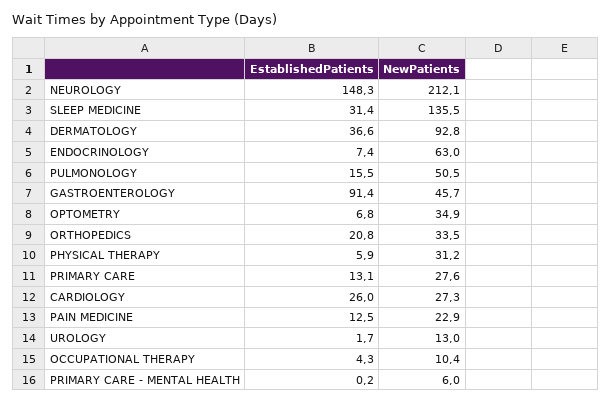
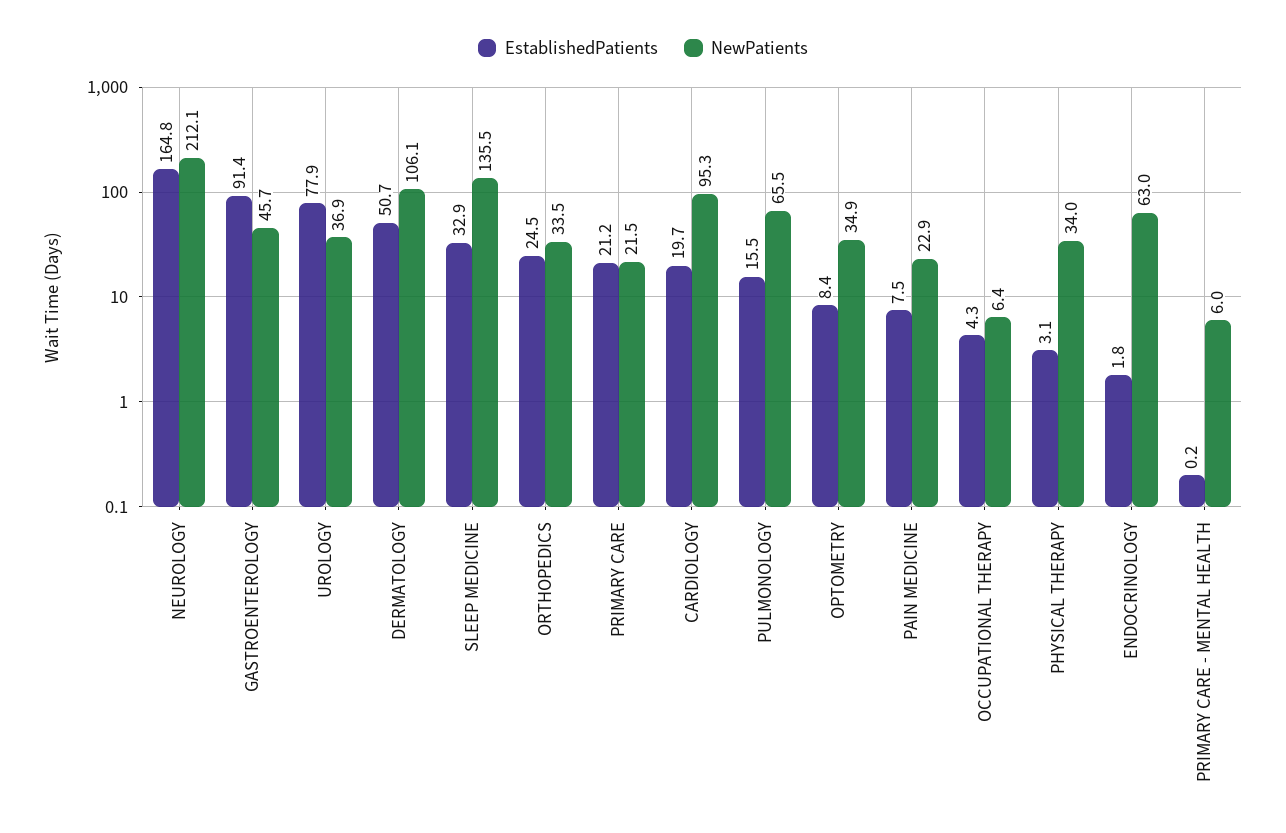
EstablishedPatients, NEUROLOGY: 148.3 -> 164.8
EstablishedPatients, SLEEP MEDICINE: 31.4 -> 32.9
EstablishedPatients, DERMATOLOGY: 36.6 -> 50.7
NewPatients, DERMATOLOGY: 92.8 -> 106.1
EstablishedPatients, ENDOCRINOLOGY: 7.4 -> 1.8
NewPatients, PULMONOLOGY: 50.5 -> 65.5
EstablishedPatients, OPTOMETRY: 6.8 -> 8.4
EstablishedPatients, ORTHOPEDICS: 20.8 -> 24.5
EstablishedPatients, PHYSICAL THERAPY: 5.9 -> 3.1
NewPatients, PHYSICAL THERAPY: 31.2 -> 34
EstablishedPatients, PRIMARY CARE: 13.1 -> 21.2
NewPatients, PRIMARY CARE: 27.6 -> 21.5
EstablishedPatients, CARDIOLOGY: 26 -> 19.7
NewPatients, CARDIOLOGY: 27.3 -> 95.3
EstablishedPatients, PAIN MEDICINE: 12.5 -> 7.5
EstablishedPatients, UROLOGY: 1.7 -> 77.9
NewPatients, UROLOGY: 13 -> 36.9
NewPatients, OCCUPATIONAL THERAPY: 10.4 -> 6.4

